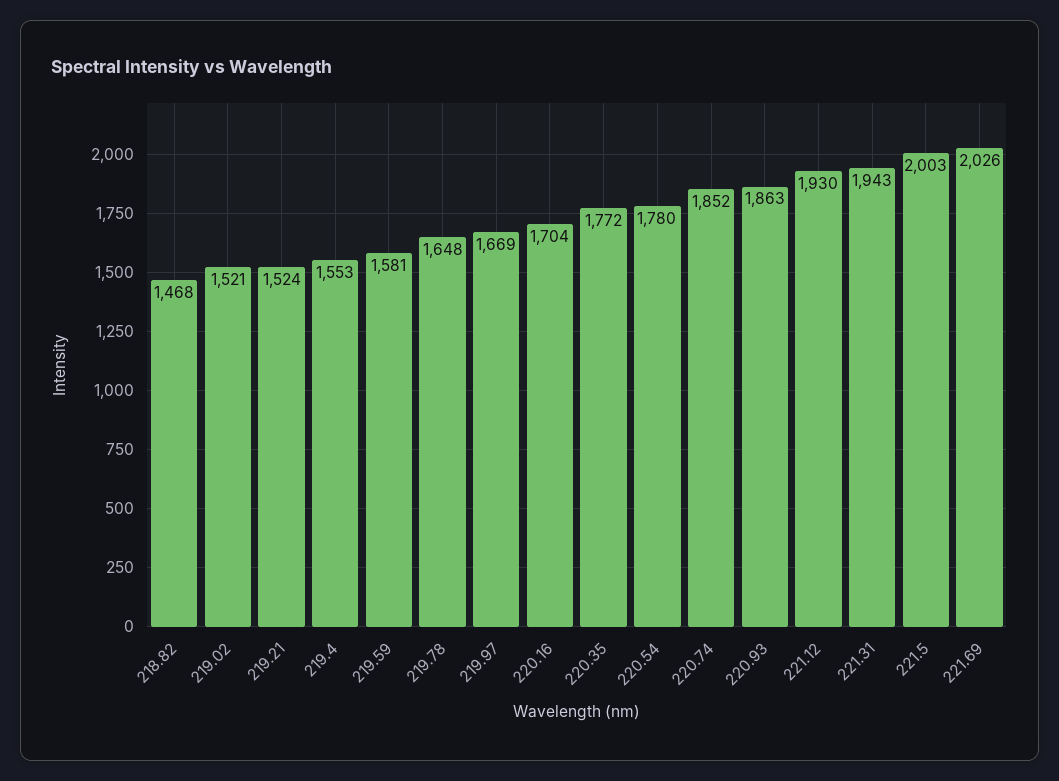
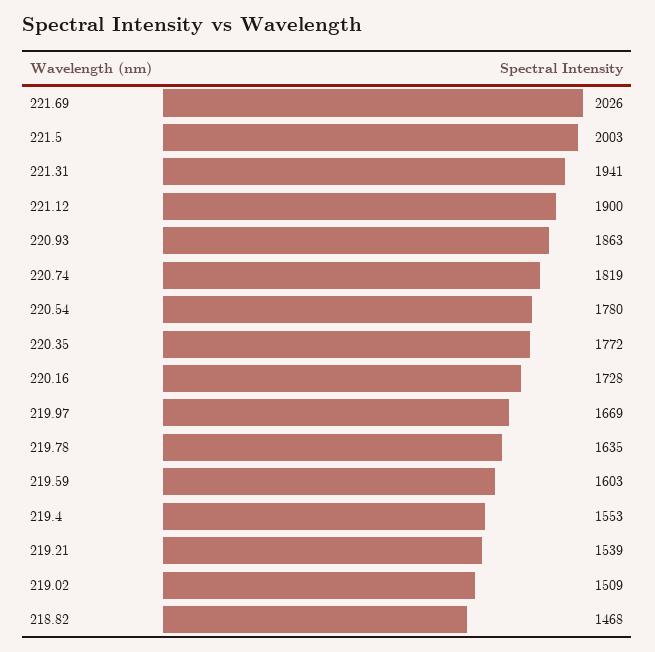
219.02: 1521 -> 1509
219.21: 1524 -> 1539
219.59: 1581 -> 1603
219.78: 1648 -> 1635
220.16: 1704 -> 1728
220.74: 1852 -> 1819
221.12: 1930 -> 1900
221.31: 1943 -> 1941

